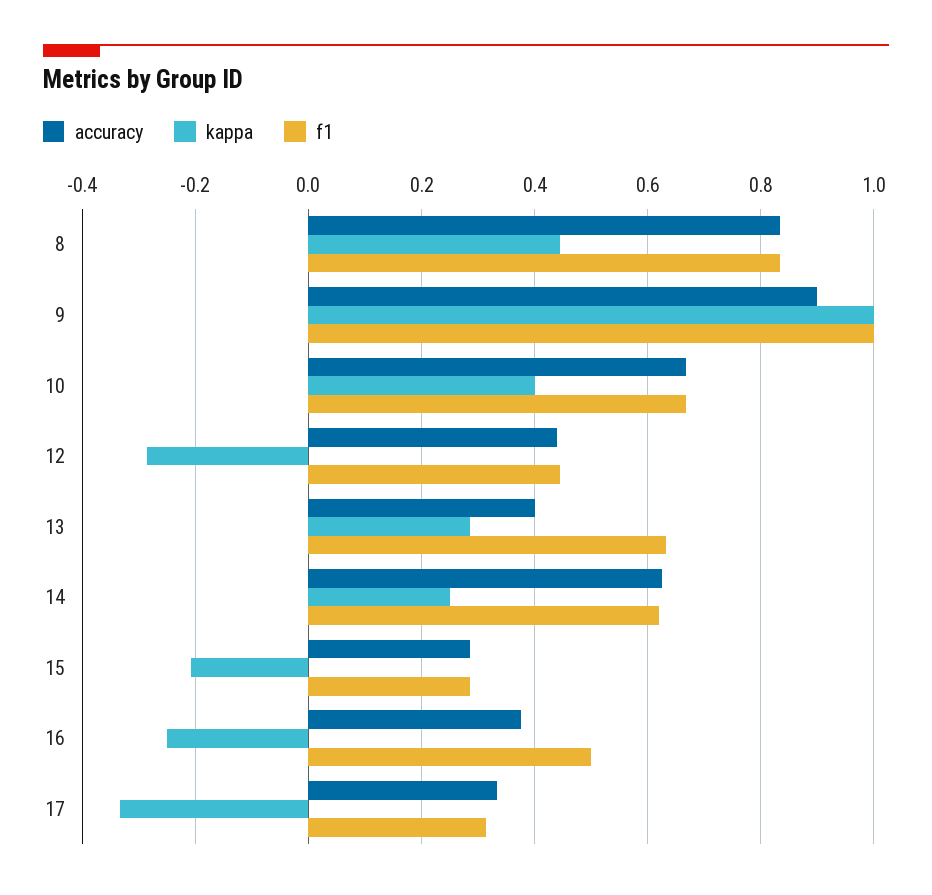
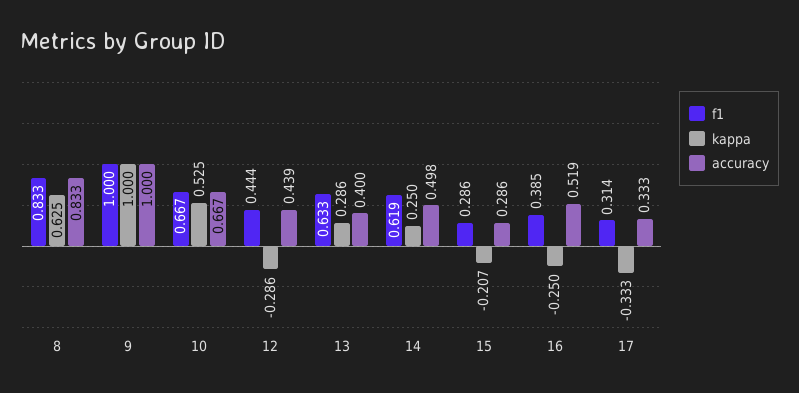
kappa, 8: 0.44 -> 0.625
accuracy, 9: 0.9 -> 1
kappa, 10: 0.4 -> 0.525
accuracy, 14: 0.62 -> 0.498
accuracy, 16: 0.38 -> 0.519
f1, 16: 0.5 -> 0.385

